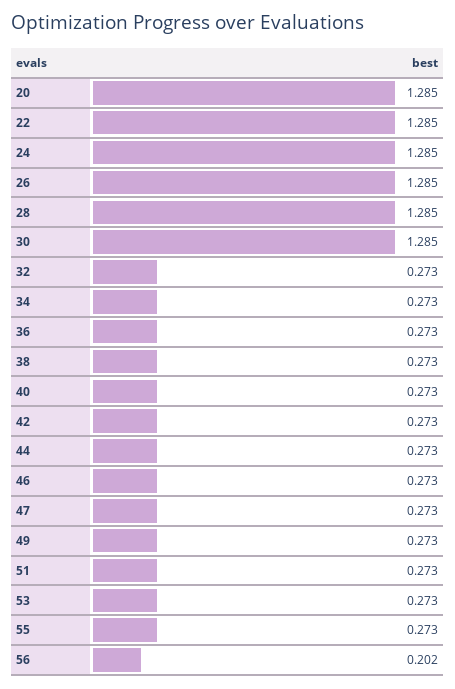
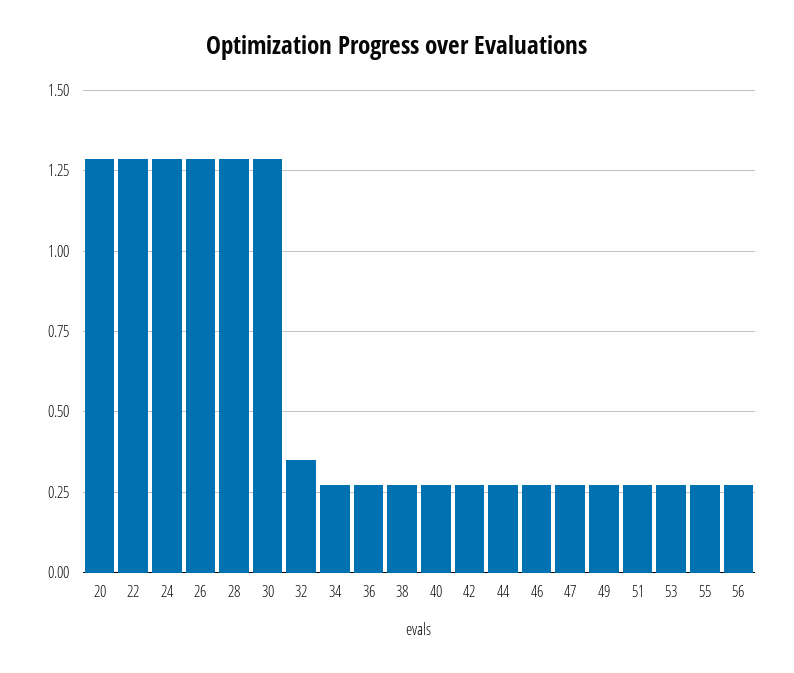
32: 0.273 -> 0.35
56: 0.202 -> 0.275

